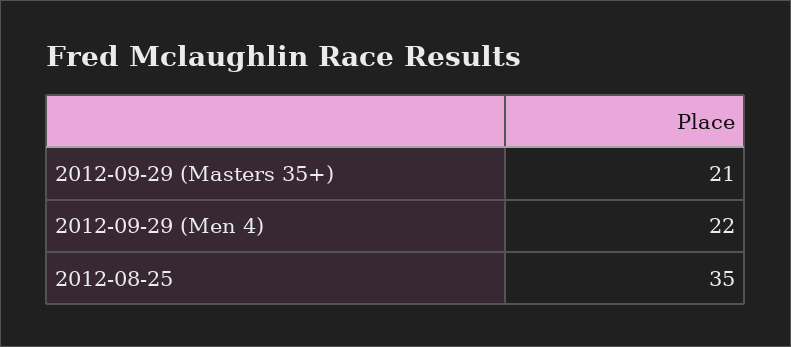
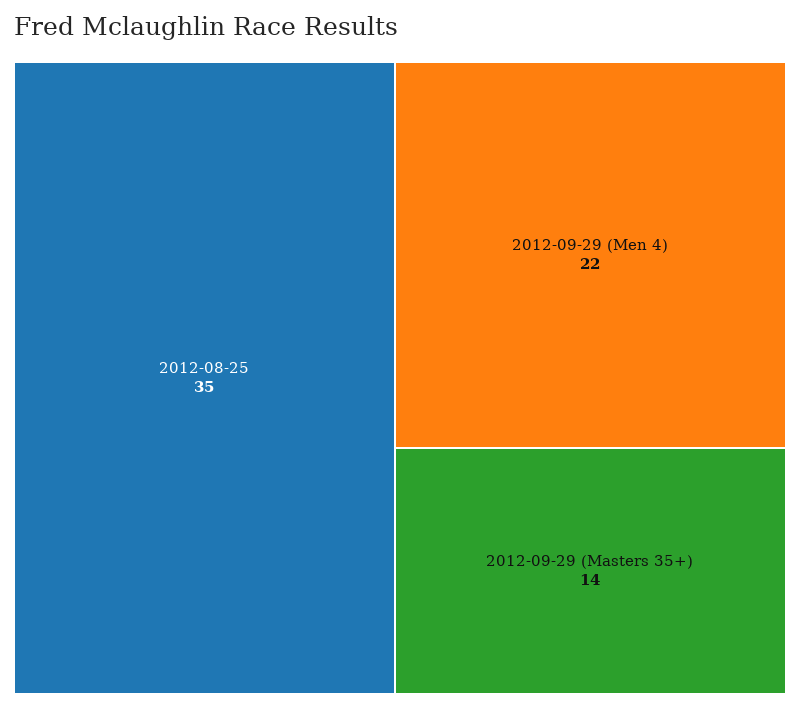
2012-09-29 (Masters 35+): 21 -> 14

